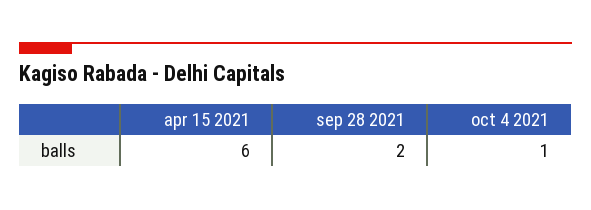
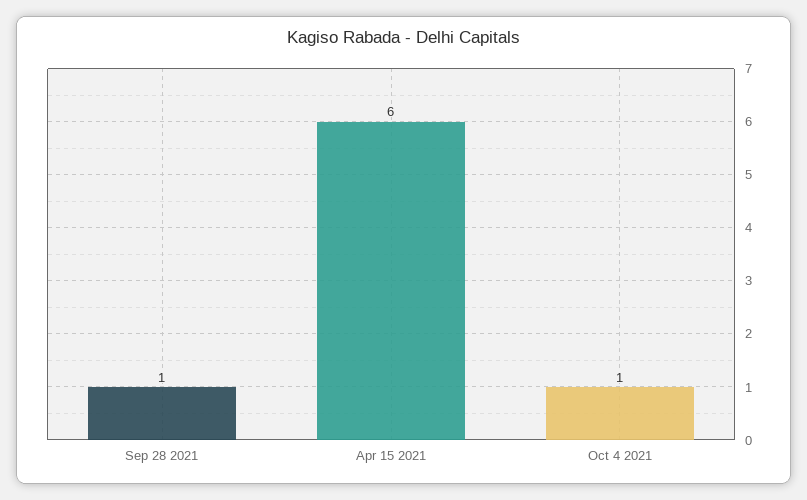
sep 28 2021: 2 -> 1

